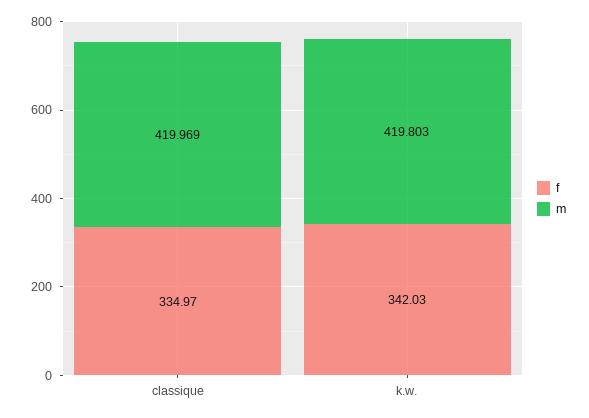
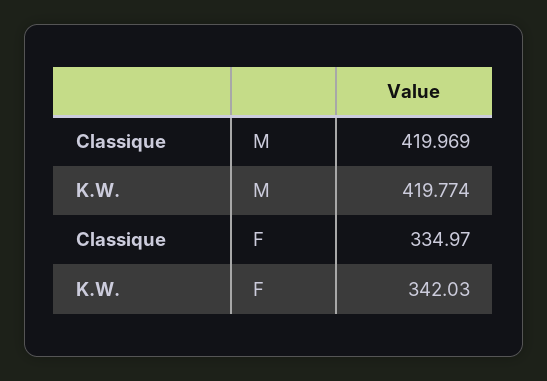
m, k.w.: 419.803 -> 419.774

